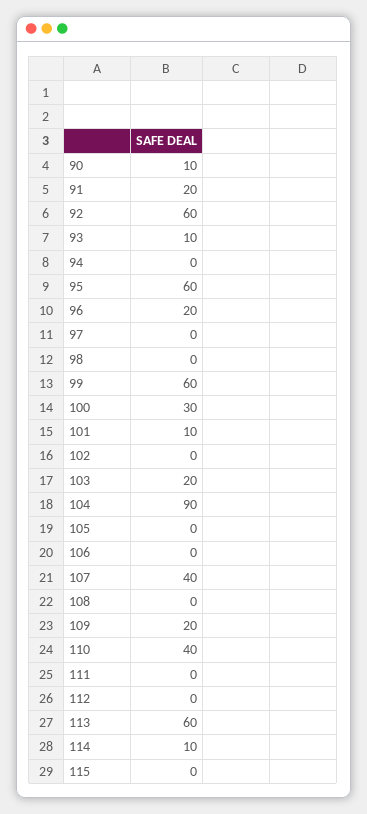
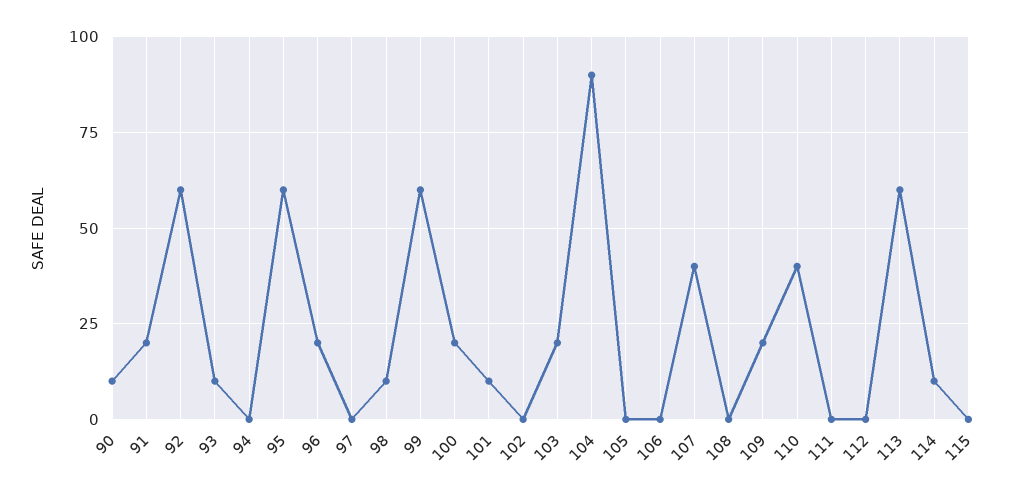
98: 0 -> 10
100: 30 -> 20

